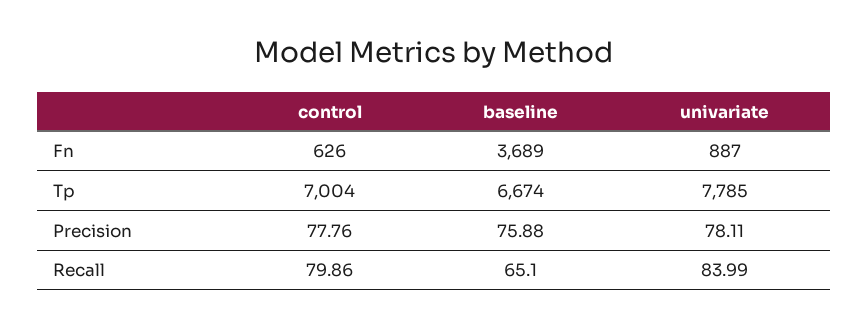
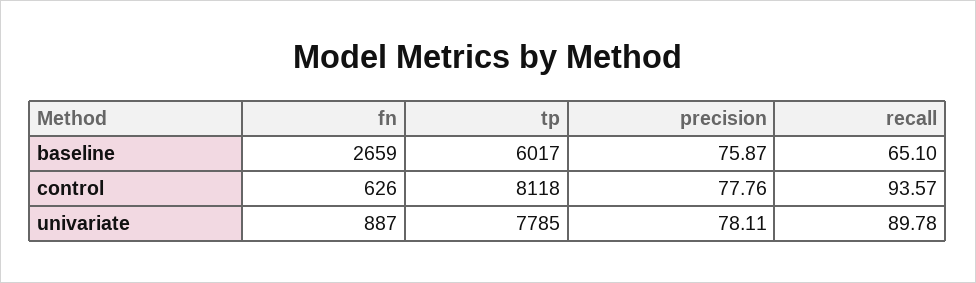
baseline, Fn: 3689 -> 2659
control, Tp: 7004 -> 8118
baseline, Tp: 6674 -> 6017
baseline, Precision: 75.88 -> 75.87
control, Recall: 79.86 -> 93.57
univariate, Recall: 83.99 -> 89.78

